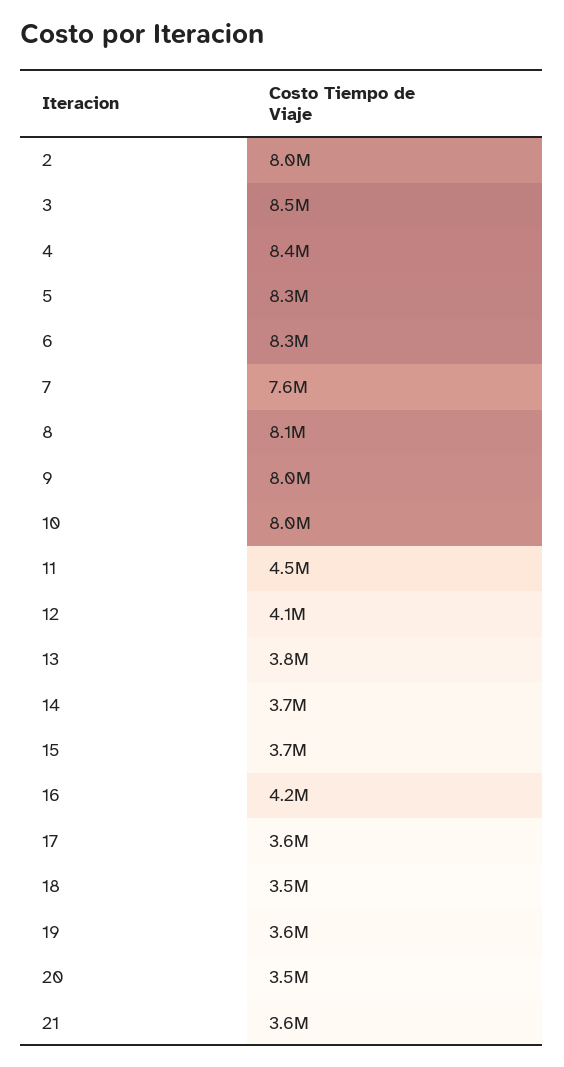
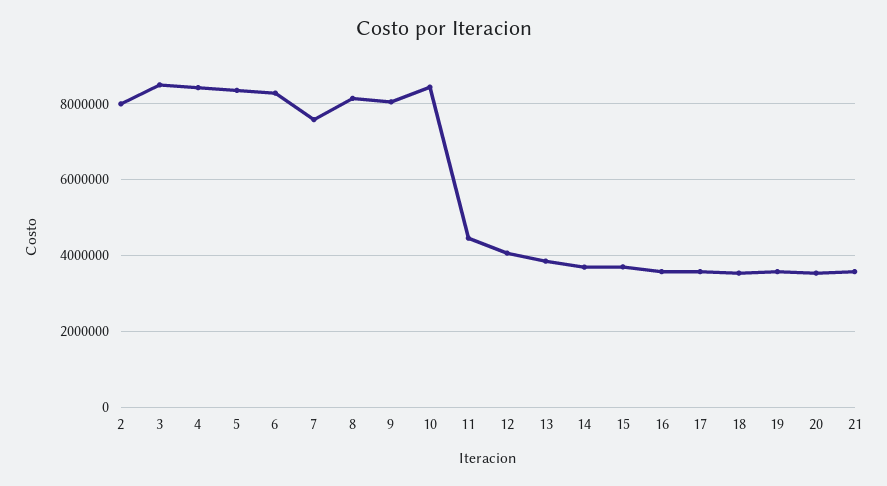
10: 8000000 -> 8400000
16: 4200000 -> 3600000

